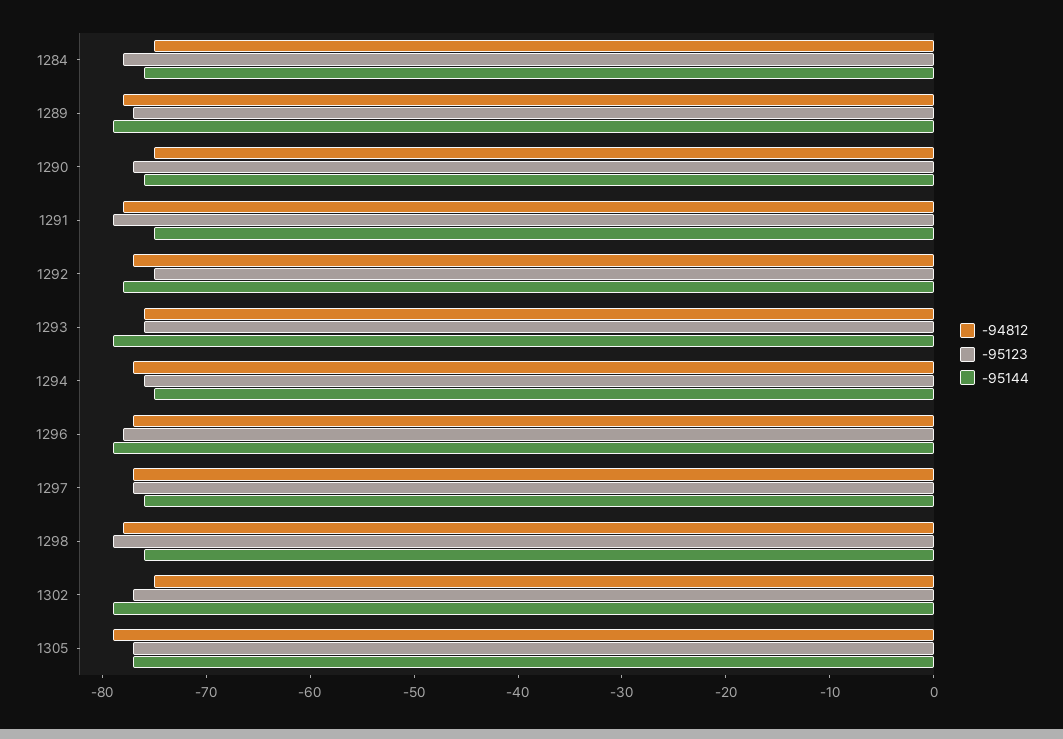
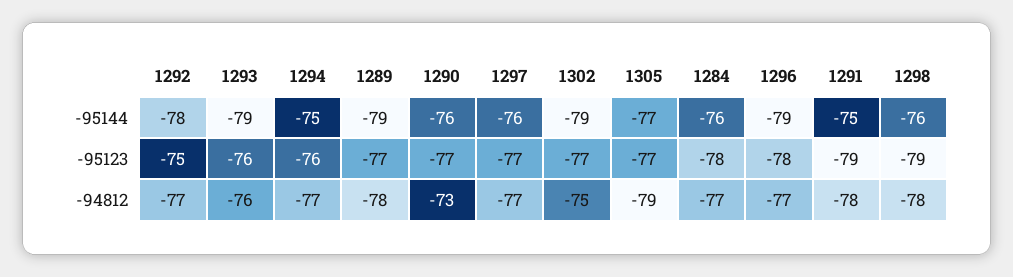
-94812, 1284: -75 -> -77
-94812, 1290: -75 -> -73

